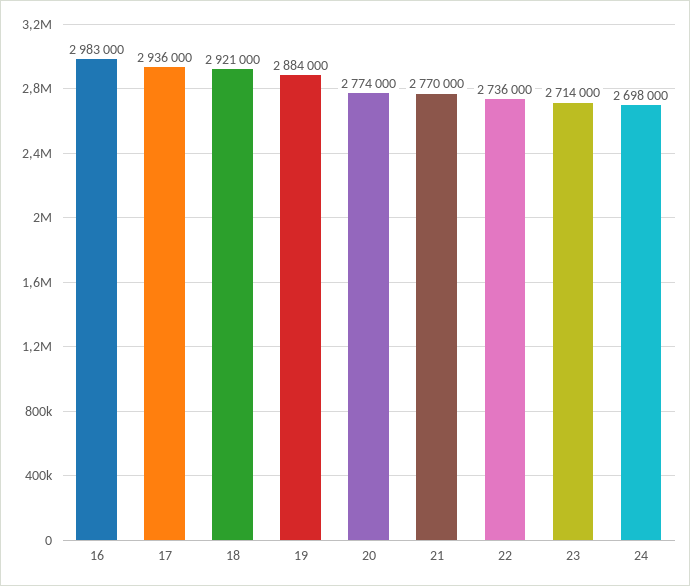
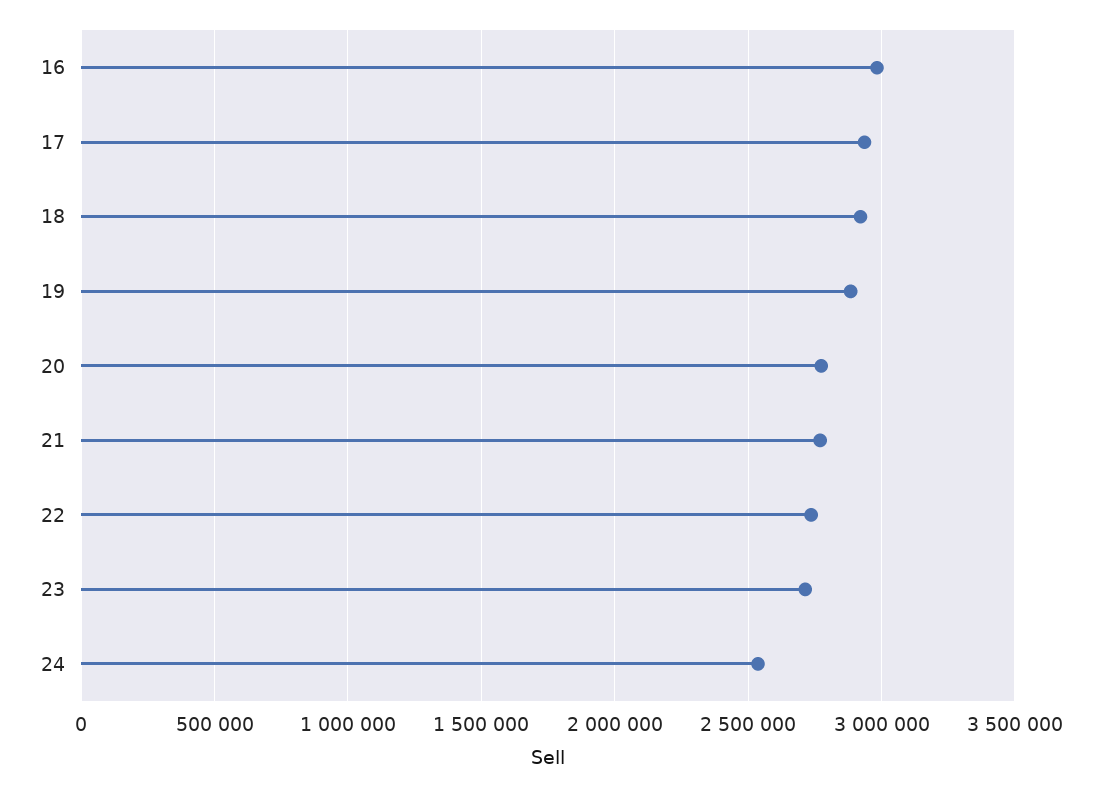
24: 2698000 -> 2550000

